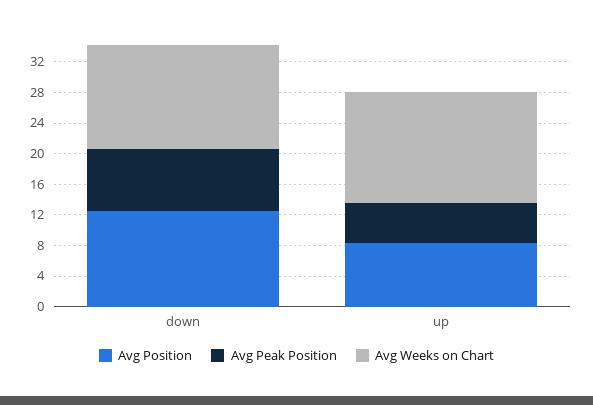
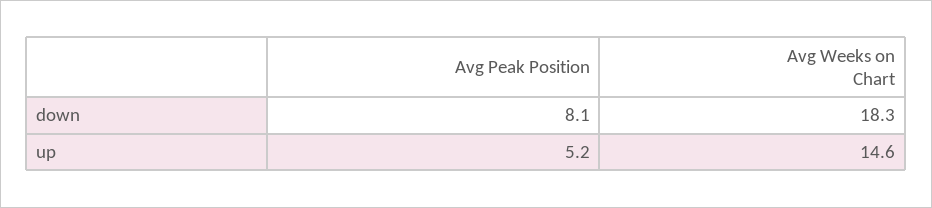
Avg Position, down: 12 -> none
Avg Weeks on Chart, down: 14 -> 18.3
Avg Position, up: 8 -> none

